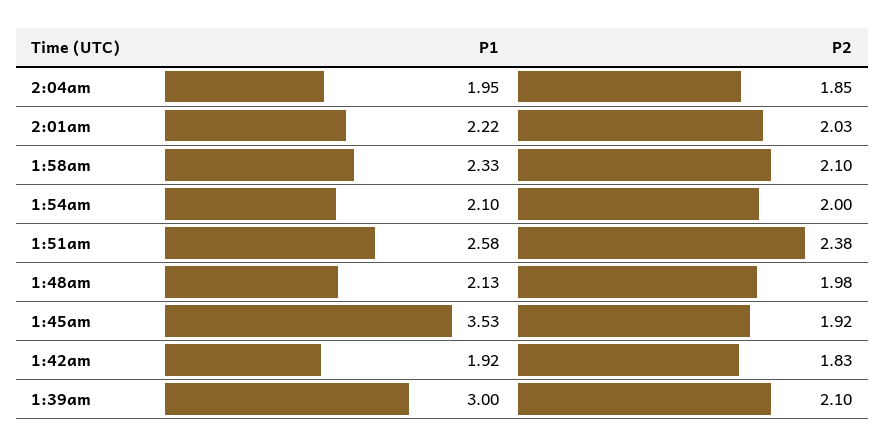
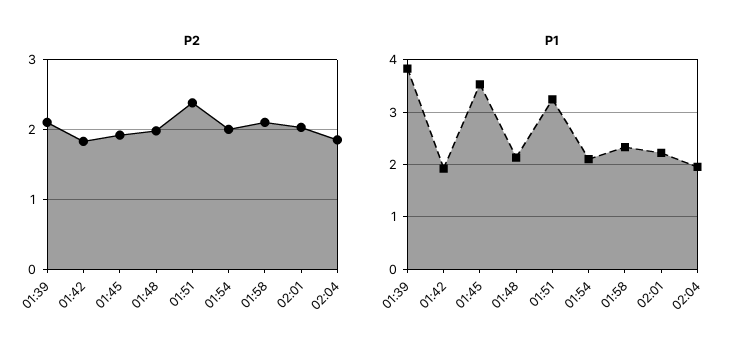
P1, 1:51am: 2.58 -> 3.2
P1, 1:39am: 3 -> 3.8

